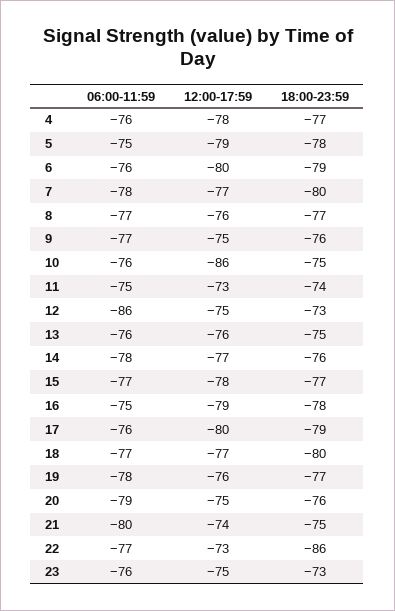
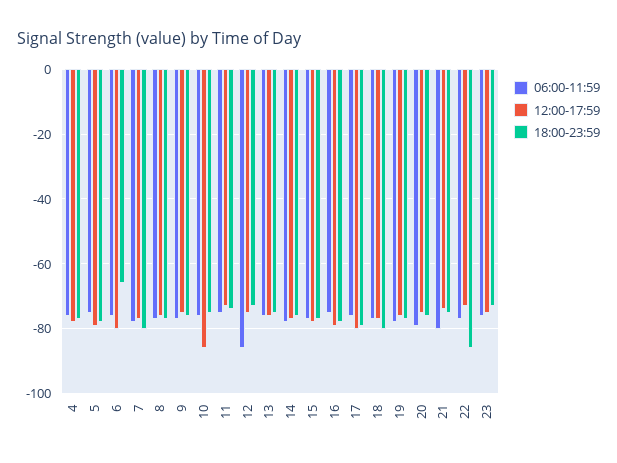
18:00-23:59, 6: -79 -> -65

